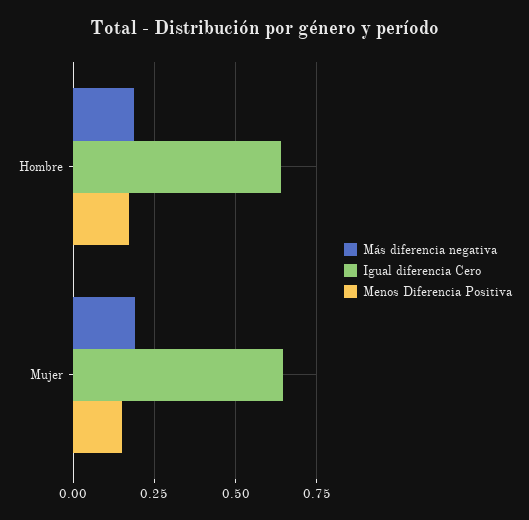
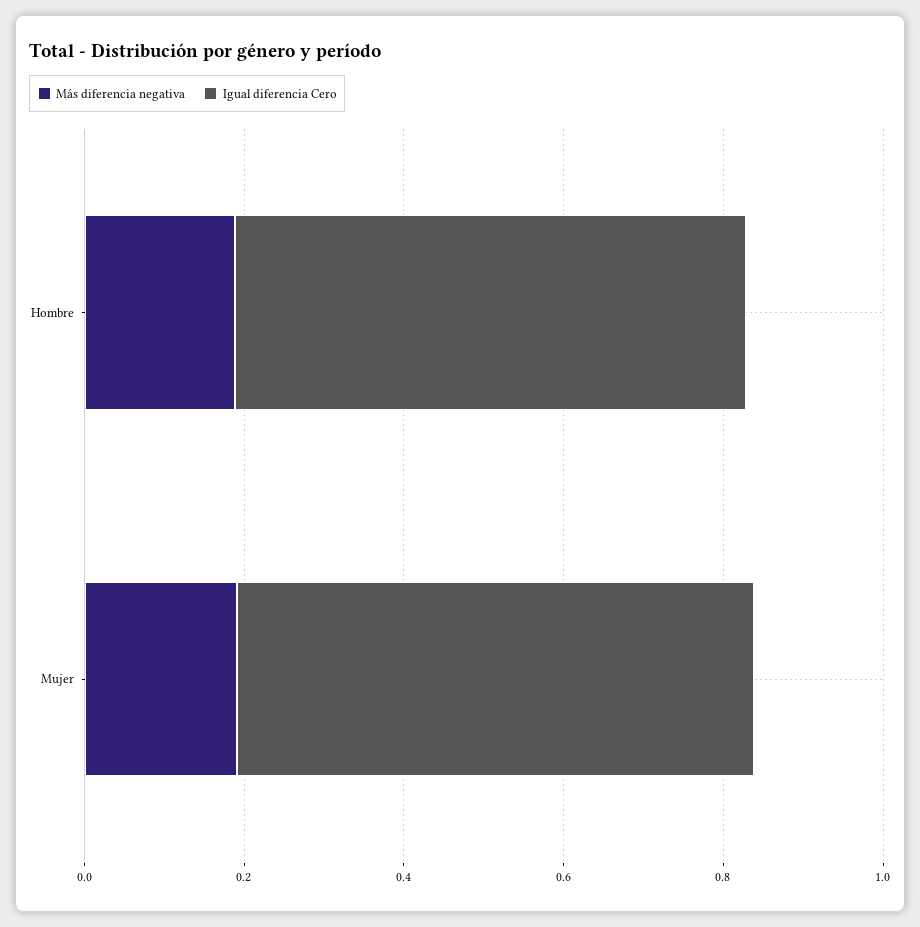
Menos Diferencia Positiva, Hombre: 0.175 -> none
Menos Diferencia Positiva, Mujer: 0.15 -> none

